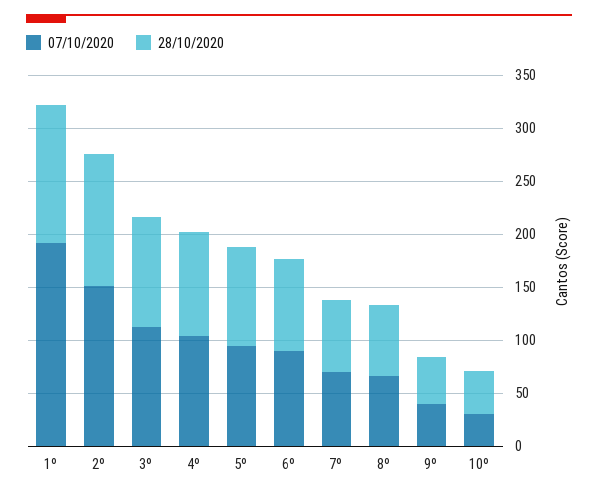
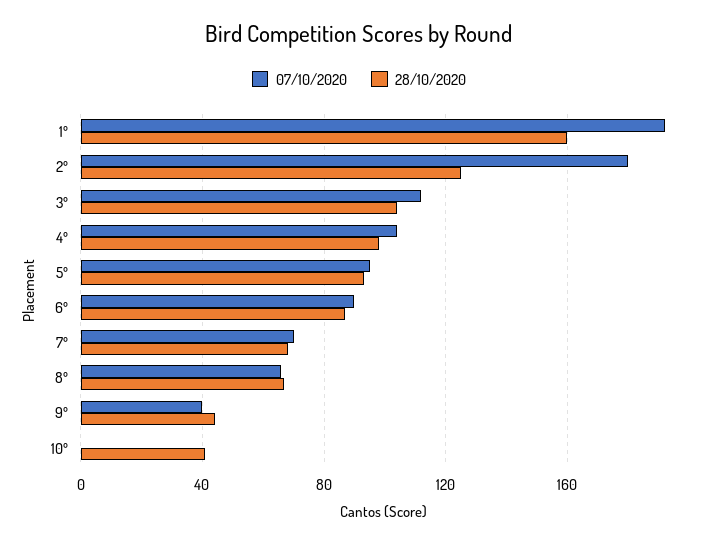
28/10/2020, 1º: 130 -> 160
07/10/2020, 2º: 150 -> 180
07/10/2020, 10º: 30 -> 0

